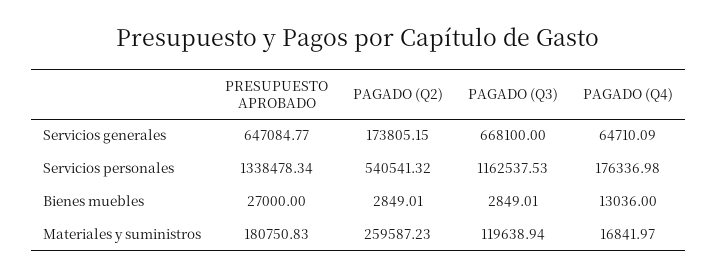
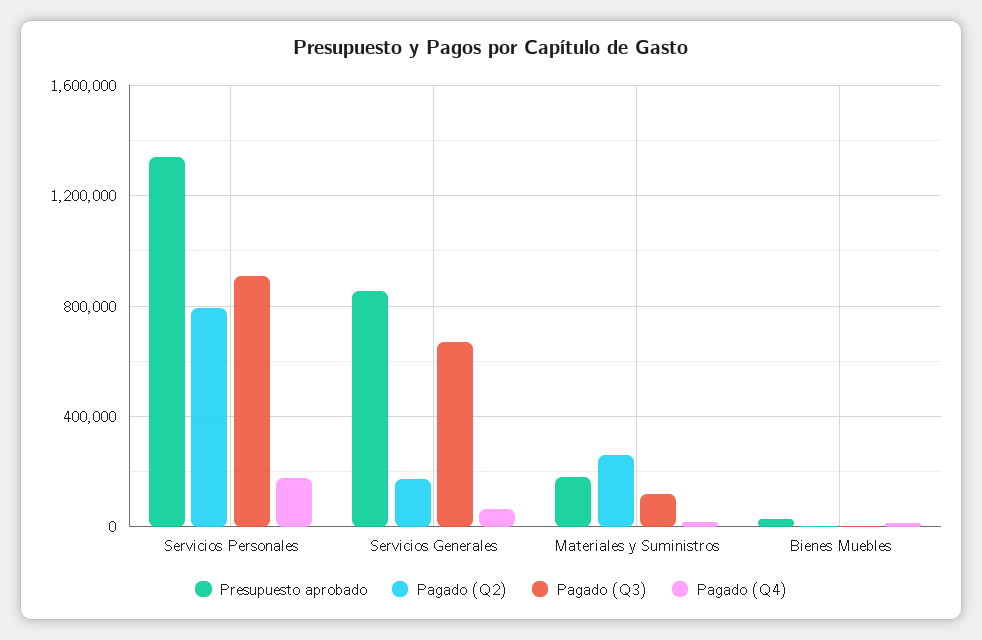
PRESUPUESTO APROBADO, Servicios generales: 647084.77 -> 850000
PAGADO (Q2), Servicios personales: 540541.32 -> 800000
PAGADO (Q3), Servicios personales: 1162537.53 -> 900000

